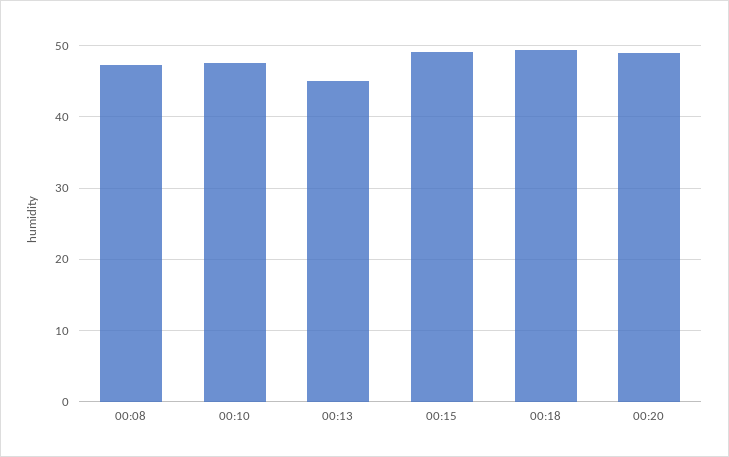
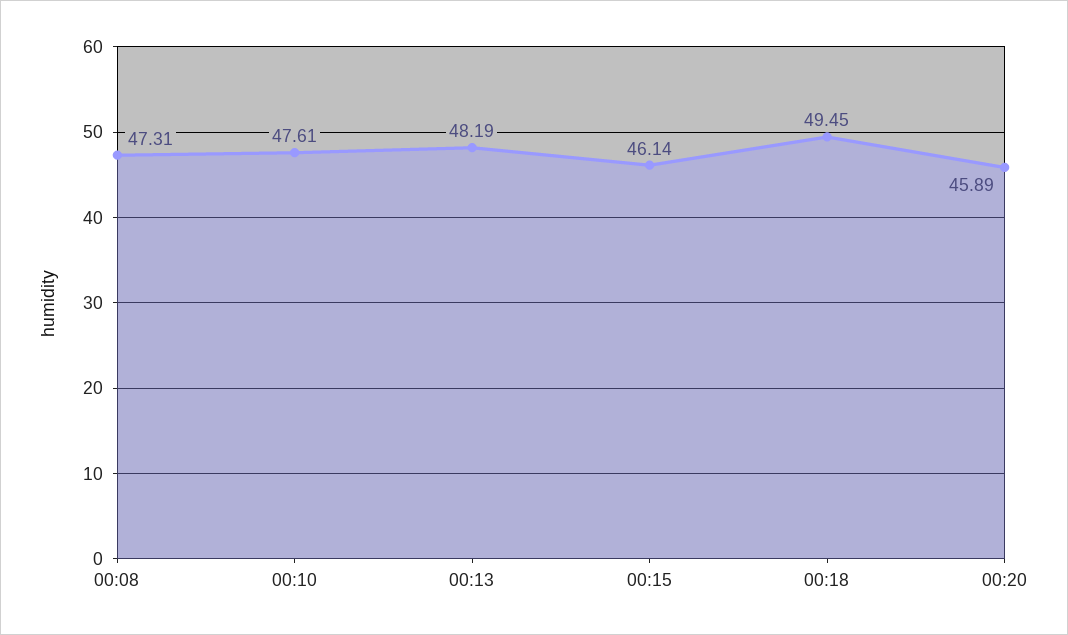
00:13: 45 -> 48.19
00:15: 49 -> 46.14
00:20: 49 -> 45.89

